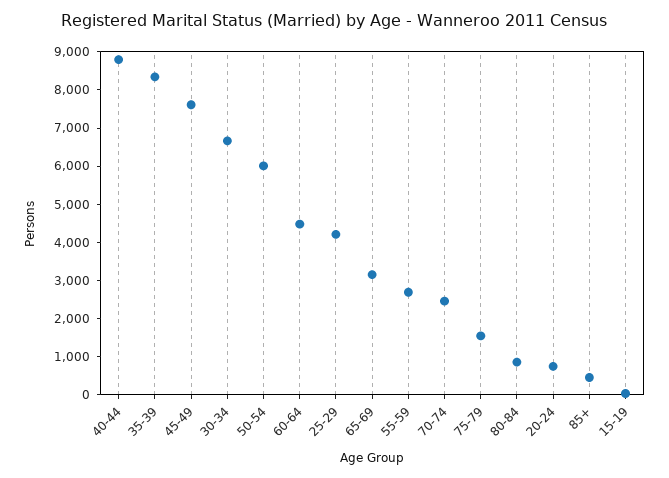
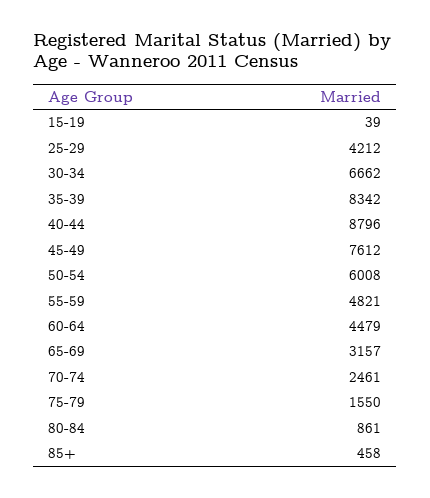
55-59: 2750 -> 4821
20-24: 750 -> none

